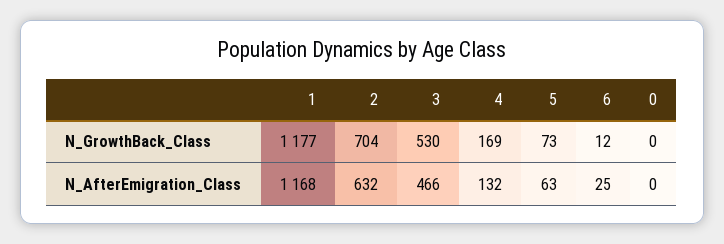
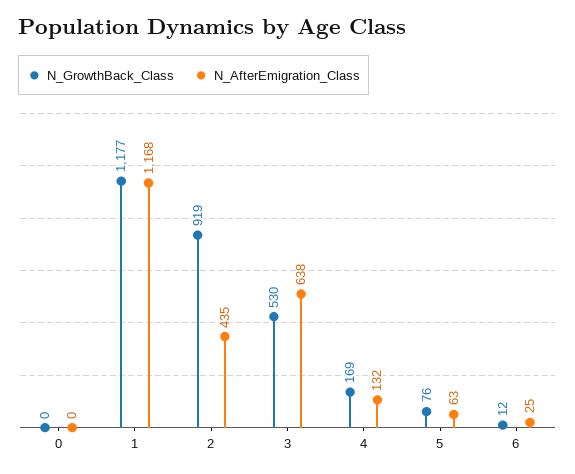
N_GrowthBack_Class, 2: 704 -> 919
N_GrowthBack_Class, 5: 73 -> 76
N_AfterEmigration_Class, 2: 632 -> 435
N_AfterEmigration_Class, 3: 466 -> 638

